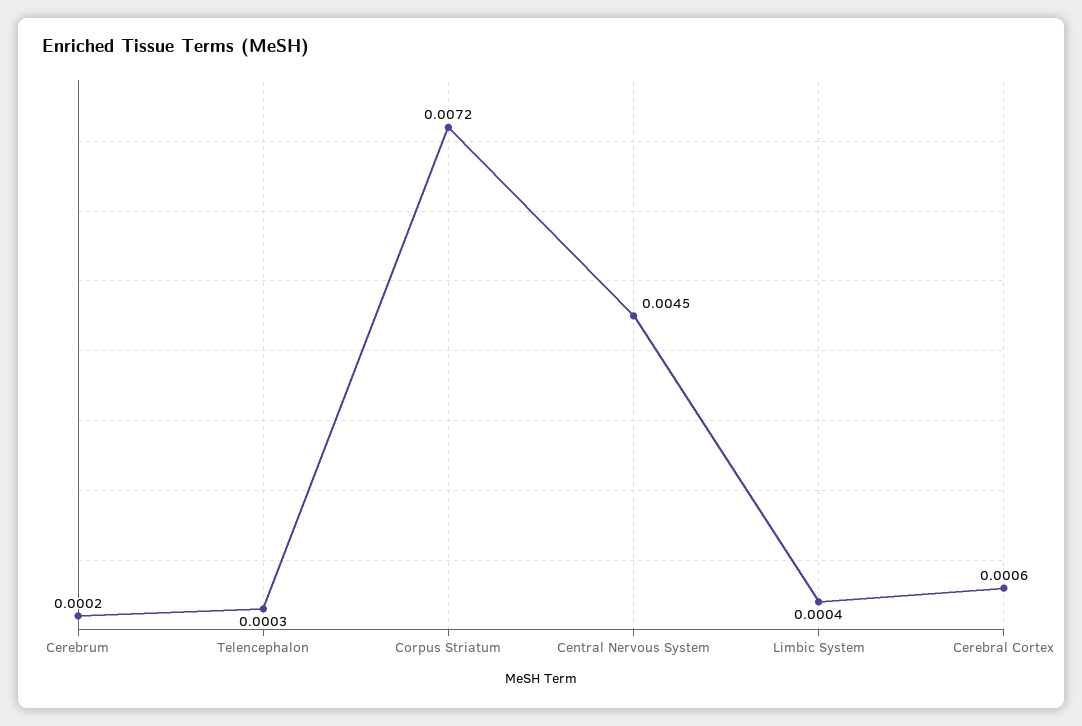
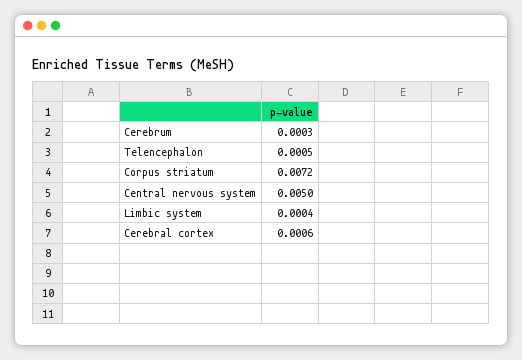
Cerebrum: 0.0002 -> 0.0003
Telencephalon: 0.0003 -> 0.0005
Central Nervous System: 0.0045 -> 0.005

